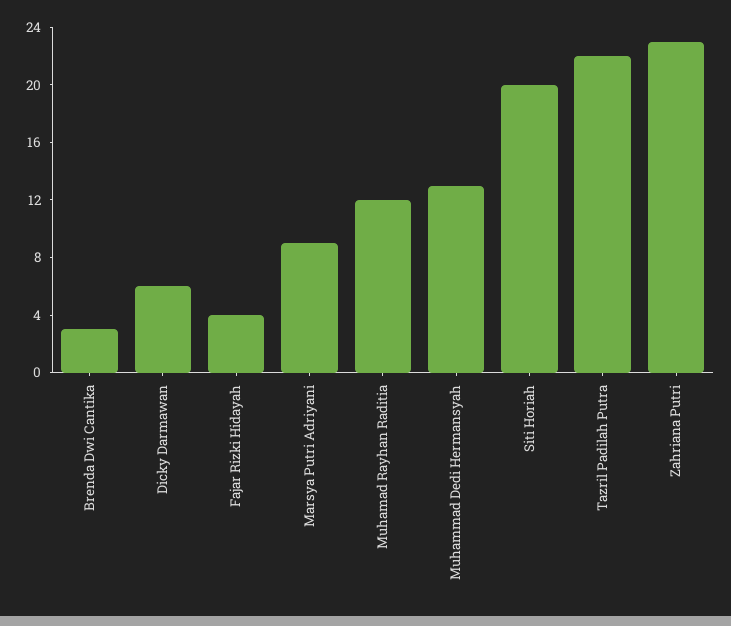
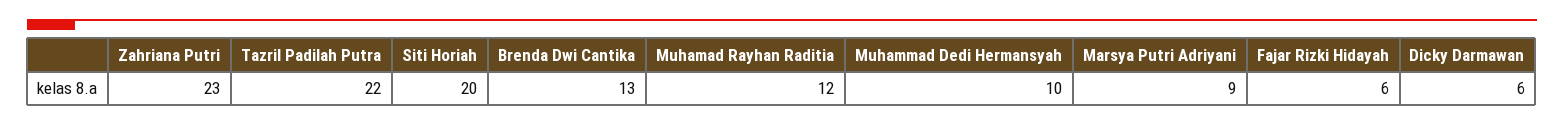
Brenda Dwi Cantika: 3 -> 13
Fajar Rizki Hidayah: 4 -> 6
Muhammad Dedi Hermansyah: 13 -> 10

